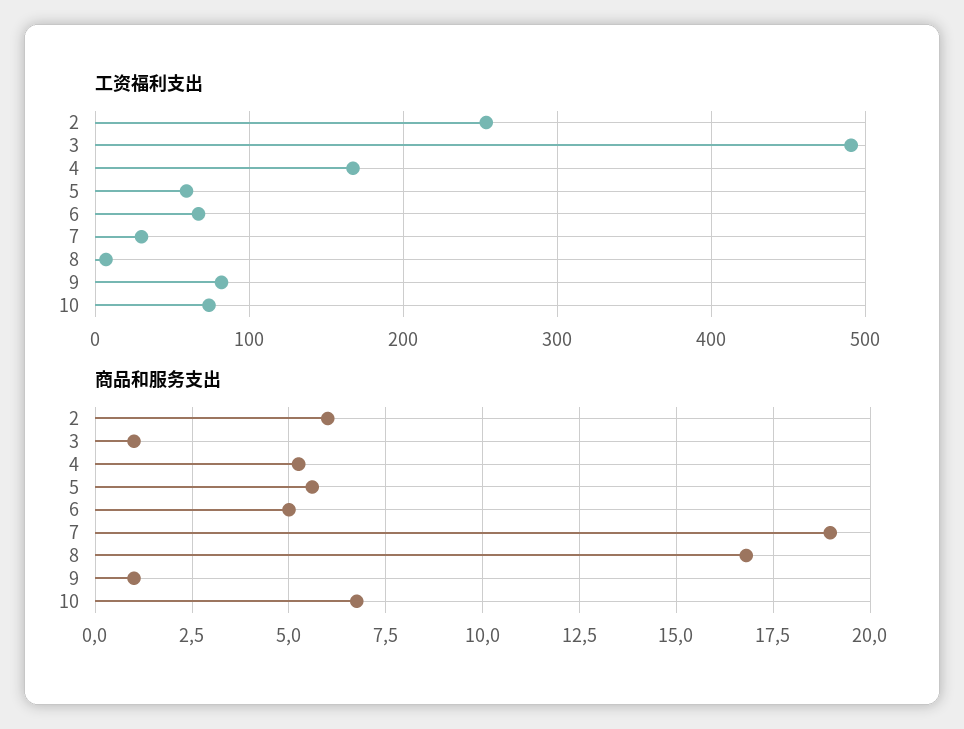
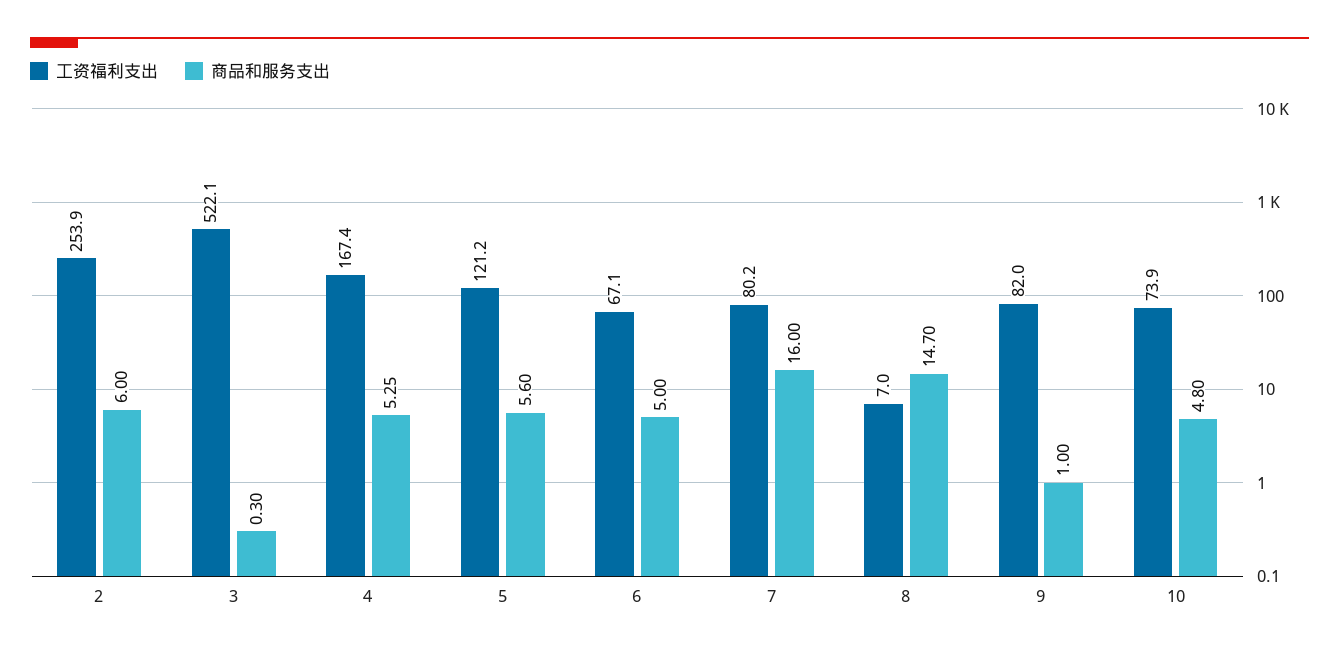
工资福利支出, 3: 490 -> 522.1
工资福利支出, 5: 60 -> 121.2
工资福利支出, 7: 30 -> 80.2
商品和服务支出, 3: 1 -> 0.3
商品和服务支出, 7: 19 -> 16
商品和服务支出, 8: 16.75 -> 14.7
商品和服务支出, 10: 6.75 -> 4.8

